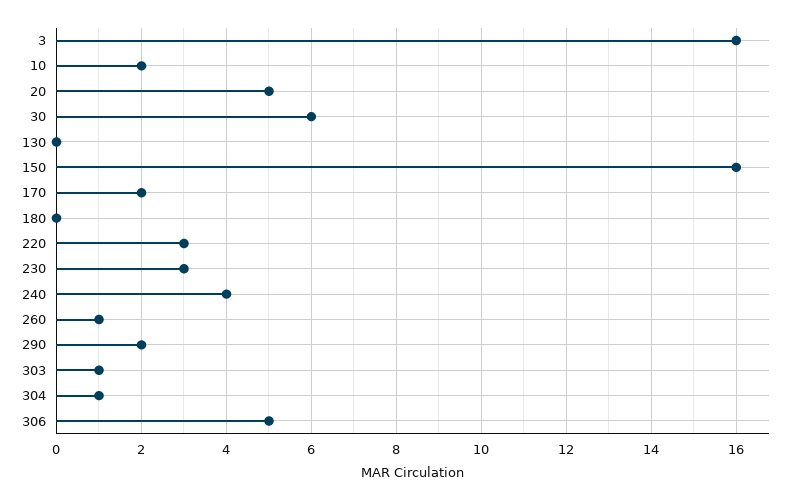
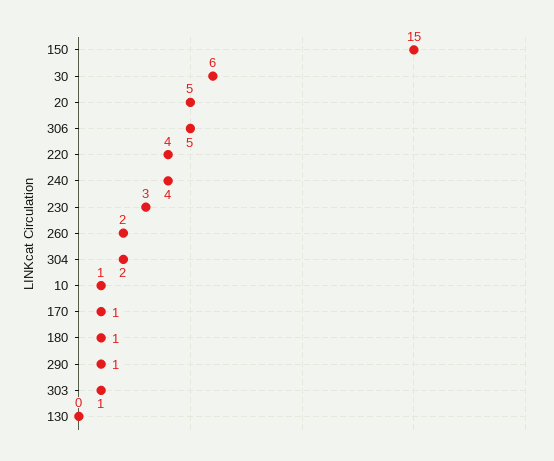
3: 16 -> none
10: 2 -> 1
150: 16 -> 15
170: 2 -> 1
180: 0 -> 1
220: 3 -> 4
260: 1 -> 2
290: 2 -> 1
304: 1 -> 2

